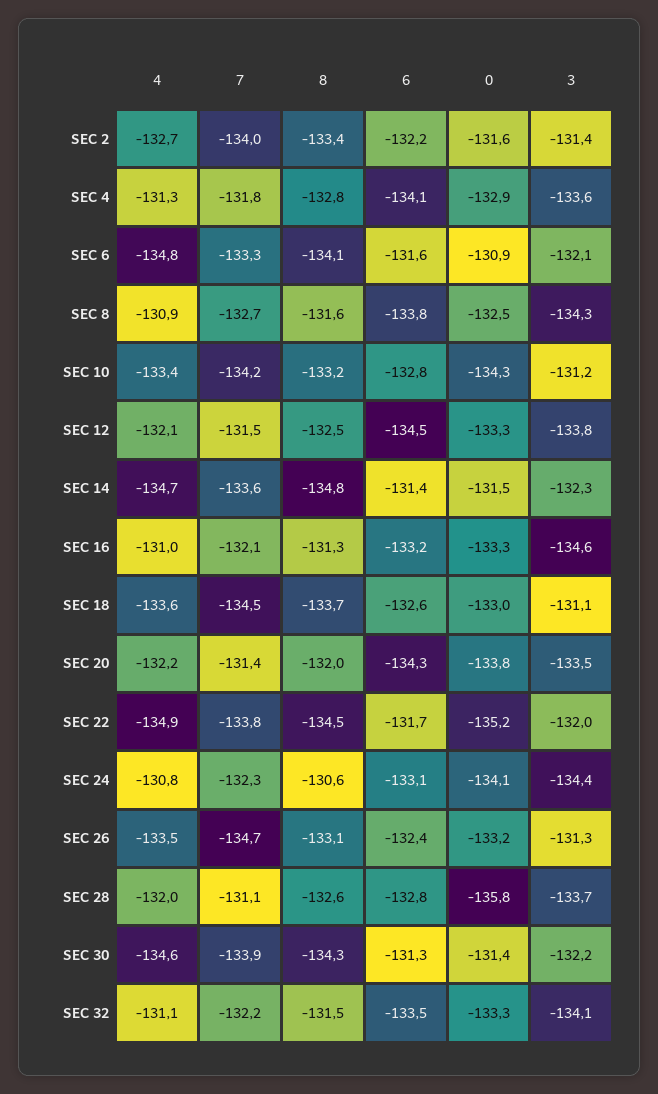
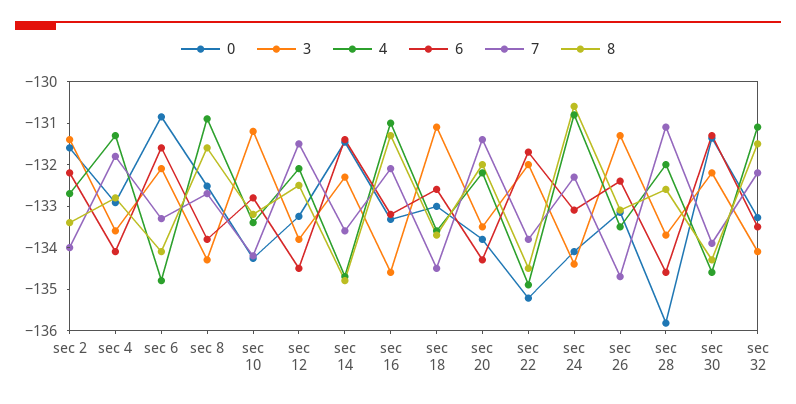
6, SEC 28: -132.8 -> -134.6

